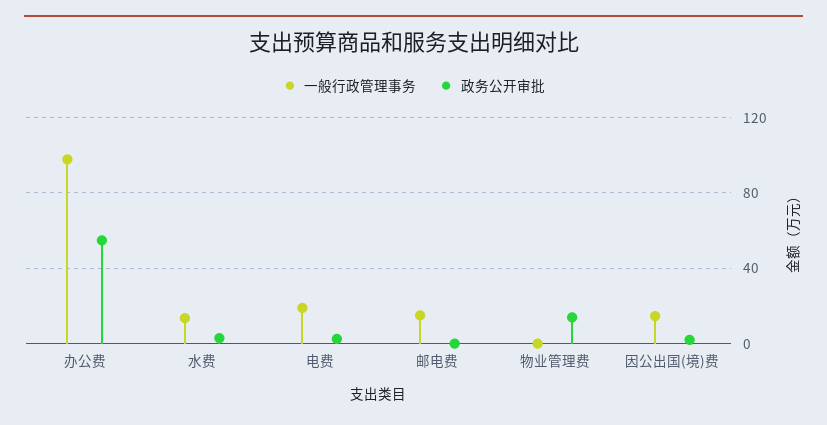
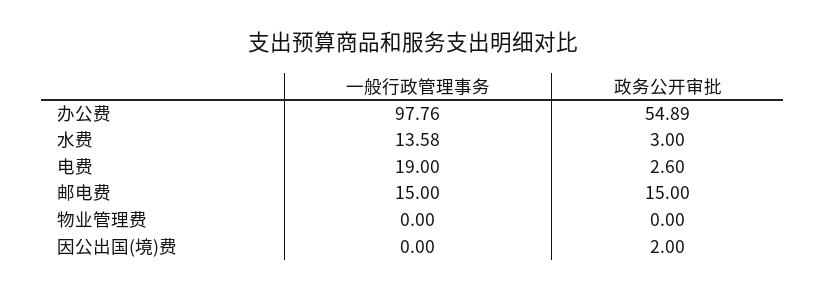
政务公开审批, 邮电费: 0 -> 15
政务公开审批, 物业管理费: 15 -> 0
一般行政管理事务, 因公出国(境)费: 15 -> 0

